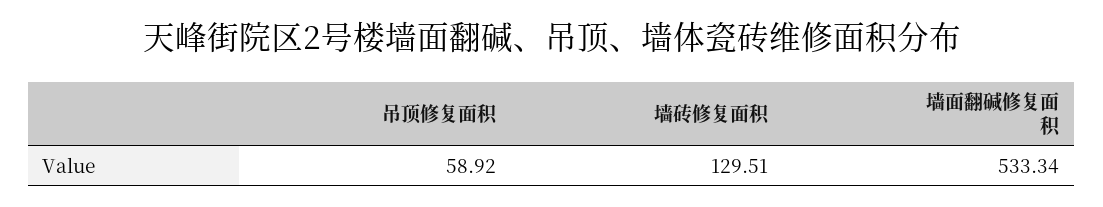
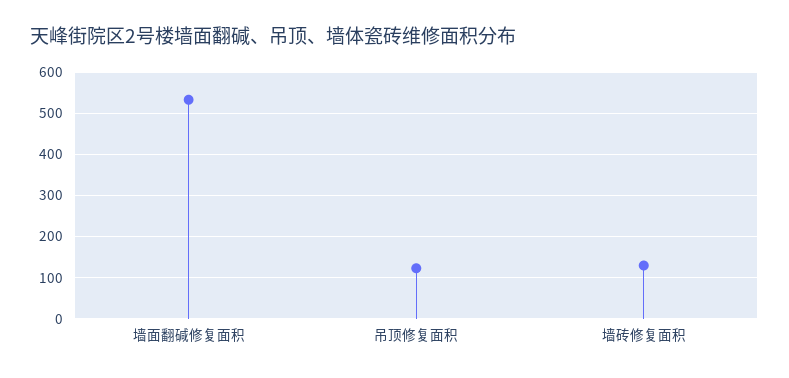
吊顶修复面积: 58.92 -> 120

